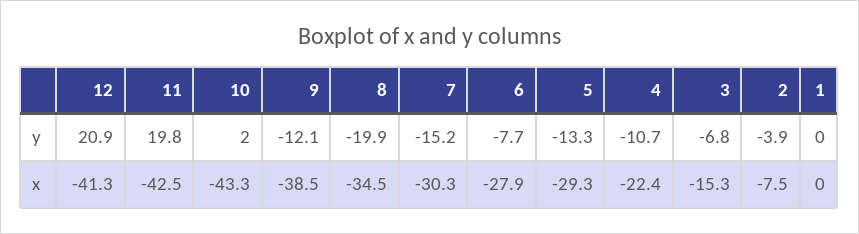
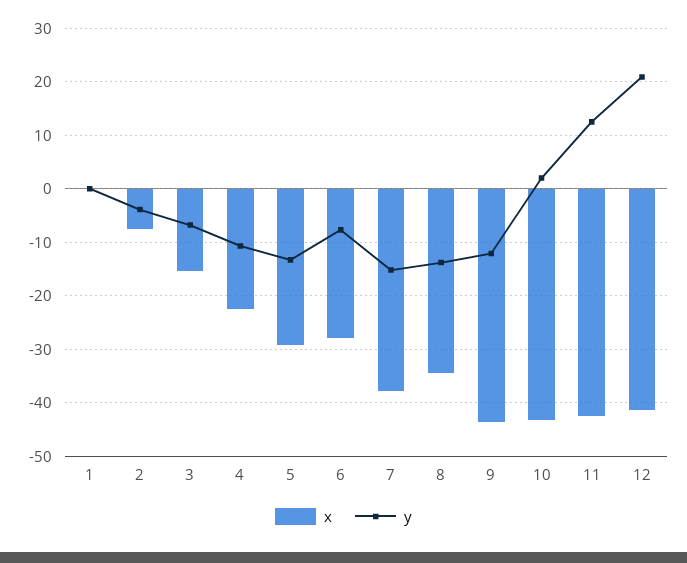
y, 11: 19.8 -> 12
y, 8: -19.9 -> -14
x, 9: -38.5 -> -44
x, 7: -30.3 -> -38

